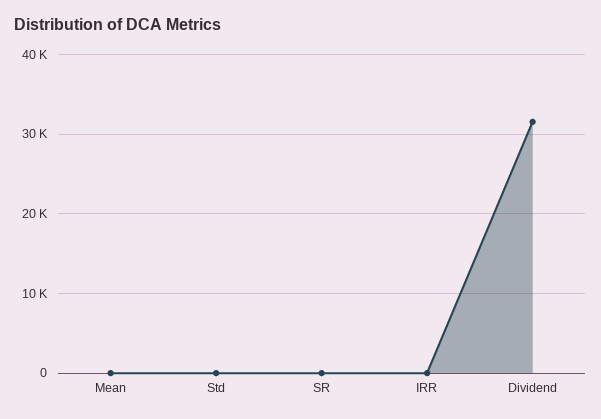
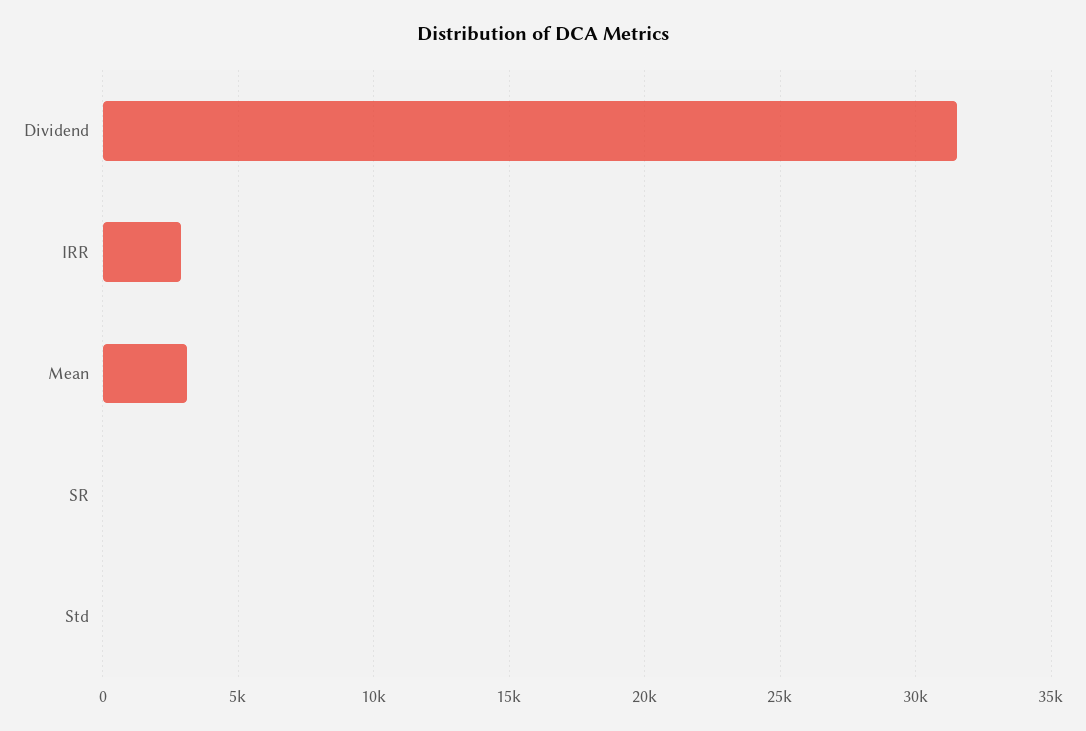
Mean: 0 -> 3000
IRR: 0 -> 3000

